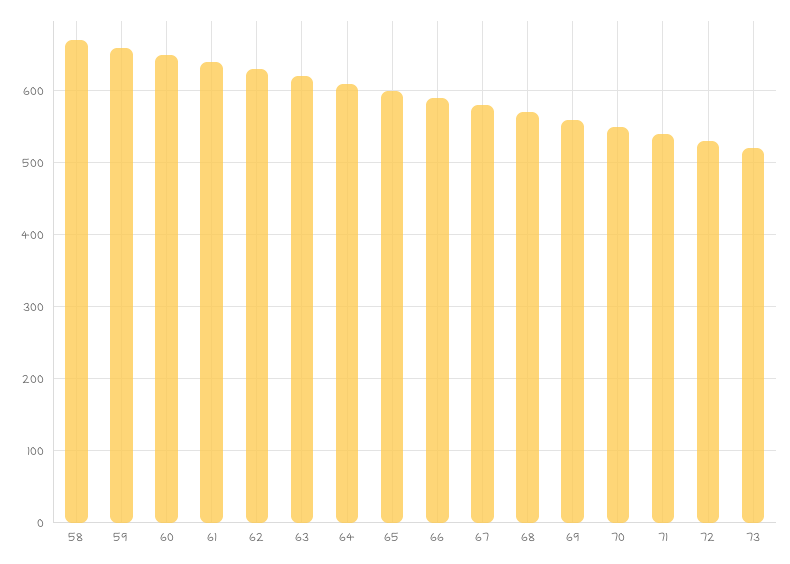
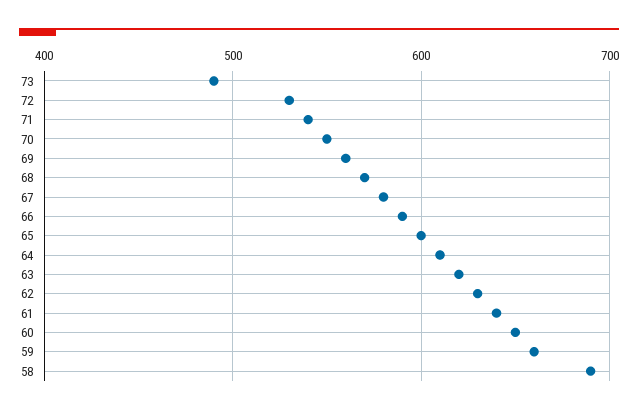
58: 670 -> 690
73: 520 -> 490

